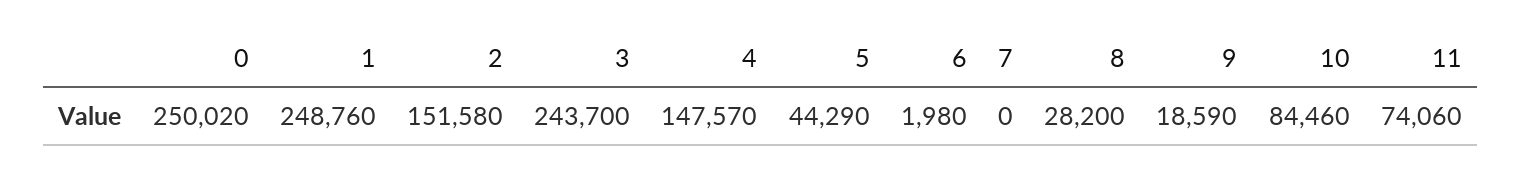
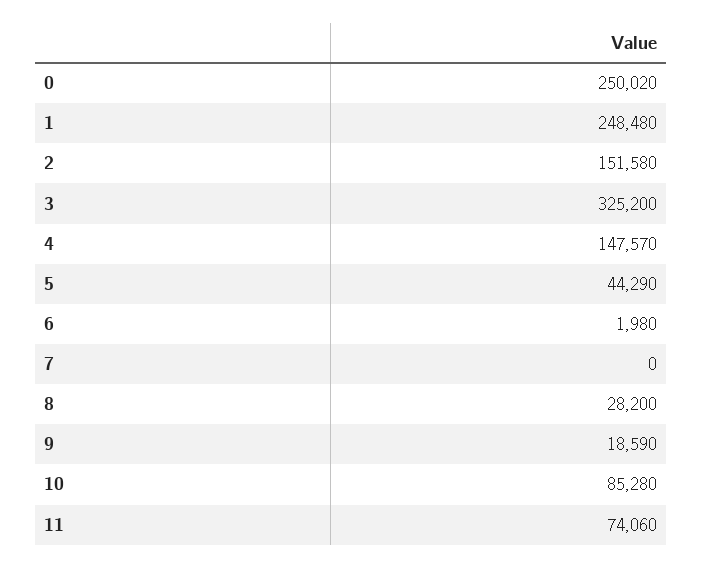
1: 248760 -> 248480
3: 243700 -> 325200
10: 84460 -> 85280

